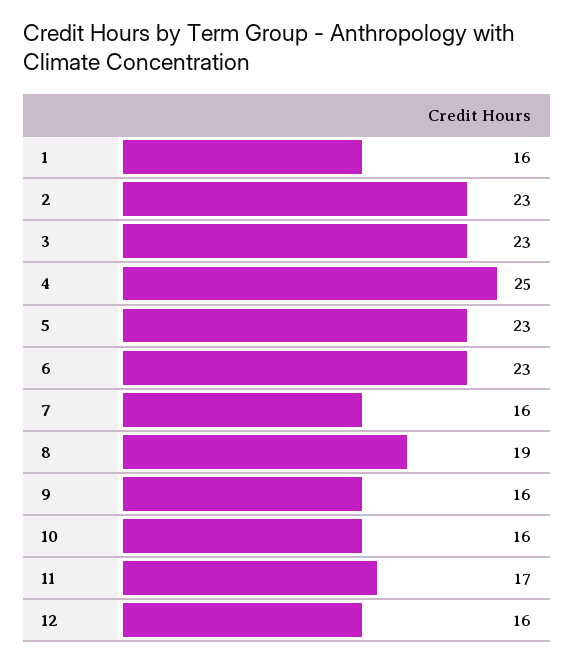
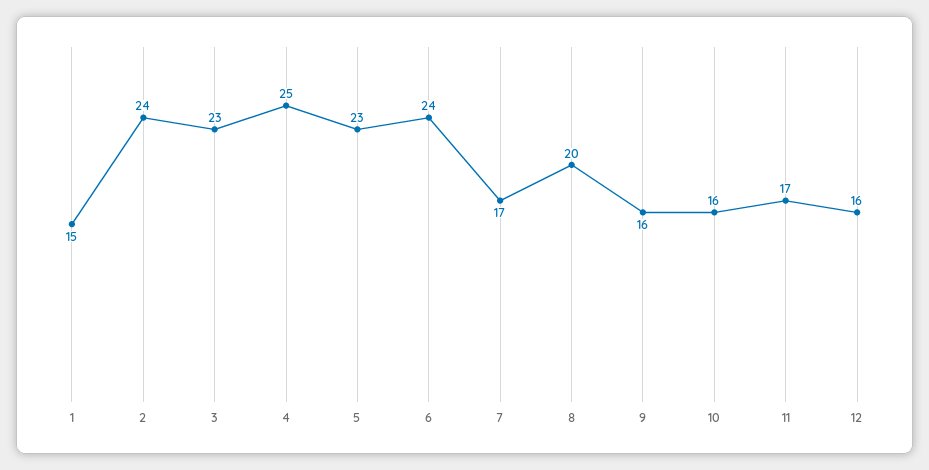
1: 16 -> 15
2: 23 -> 24
6: 23 -> 24
7: 16 -> 17
8: 19 -> 20

